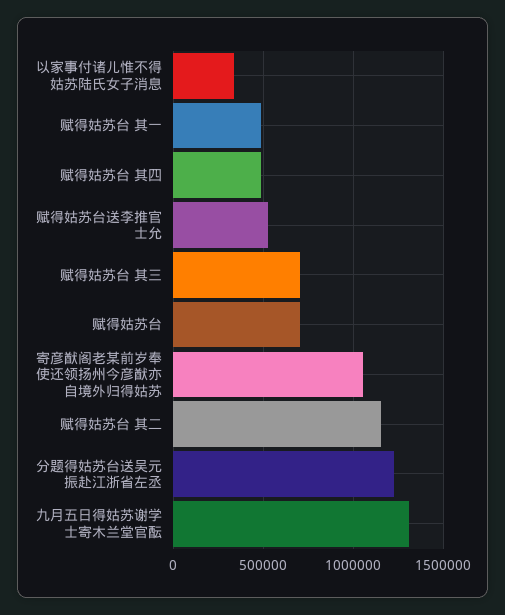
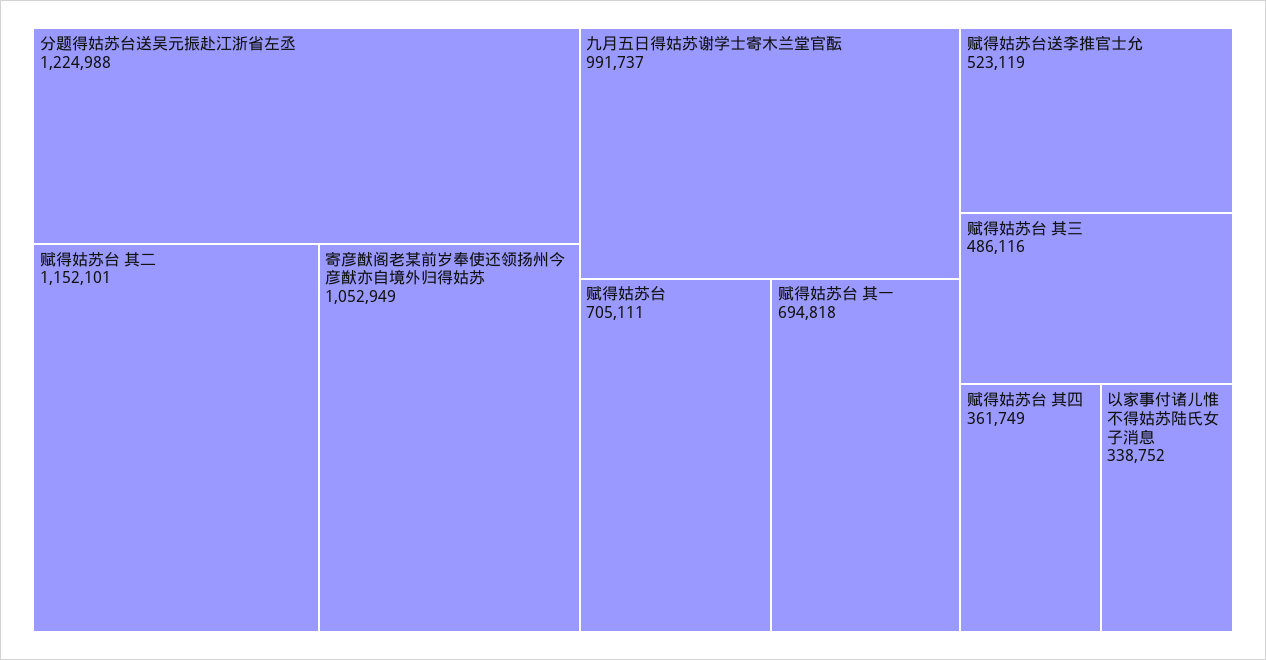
赋得姑苏台 其一: 500000 -> 694818
赋得姑苏台 其四: 500000 -> 361749
赋得姑苏台 其三: 700000 -> 486116
九月五日得姑苏谢学士寄木兰堂官酝: 1300000 -> 991737

